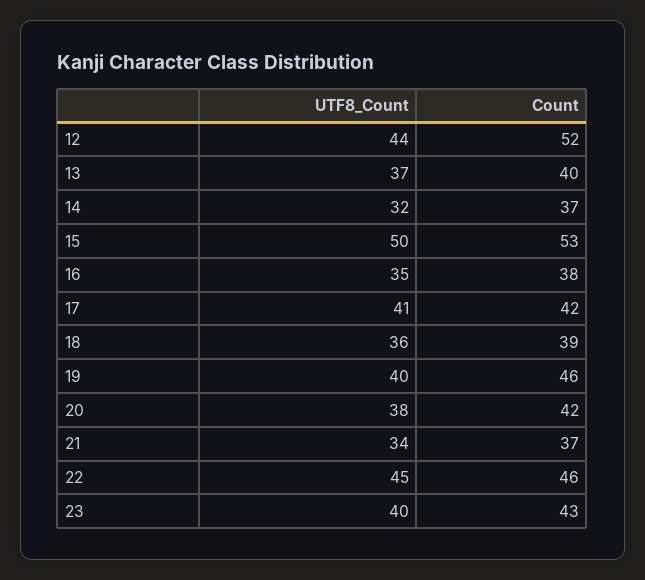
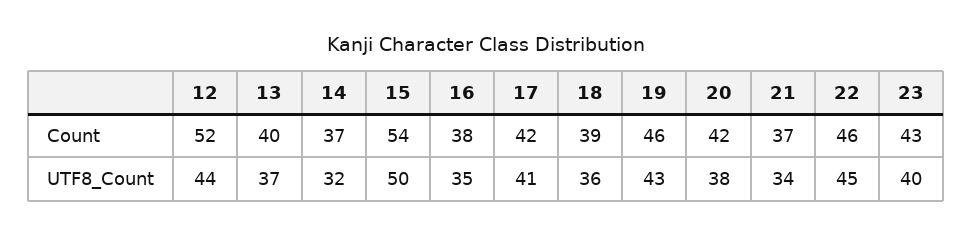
Count, 15: 53 -> 54
UTF8_Count, 19: 40 -> 43

